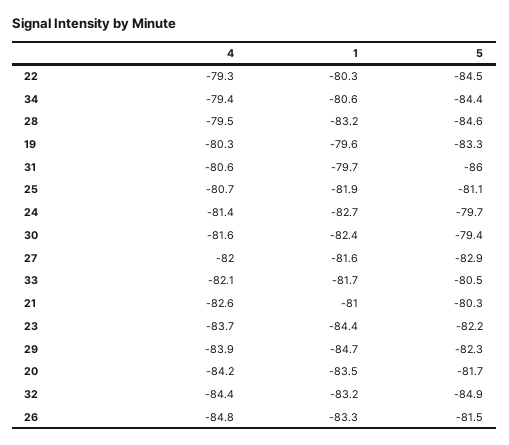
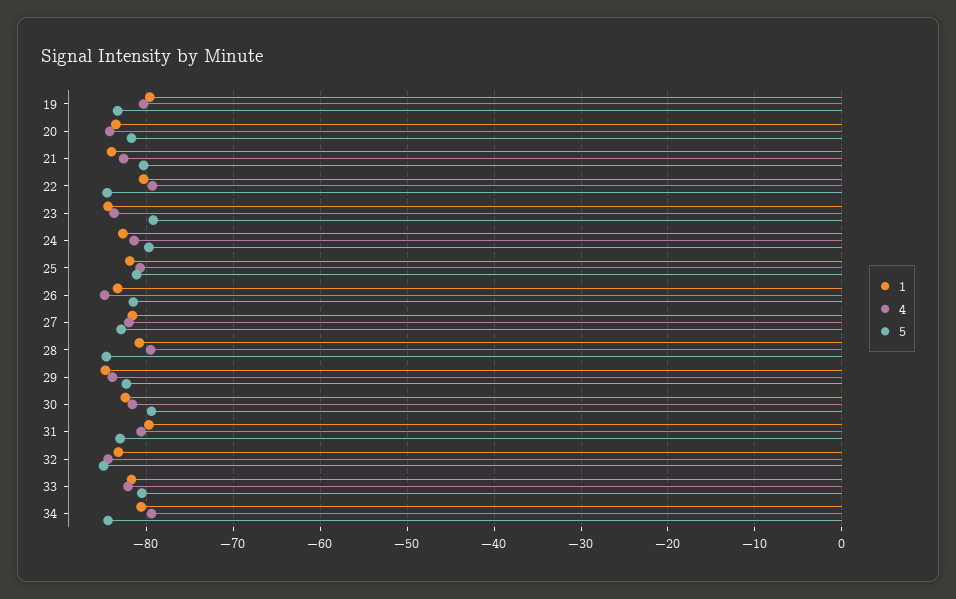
1, 28: -83.2 -> -81
5, 31: -86 -> -83
1, 21: -81 -> -84
5, 23: -82.2 -> -79

